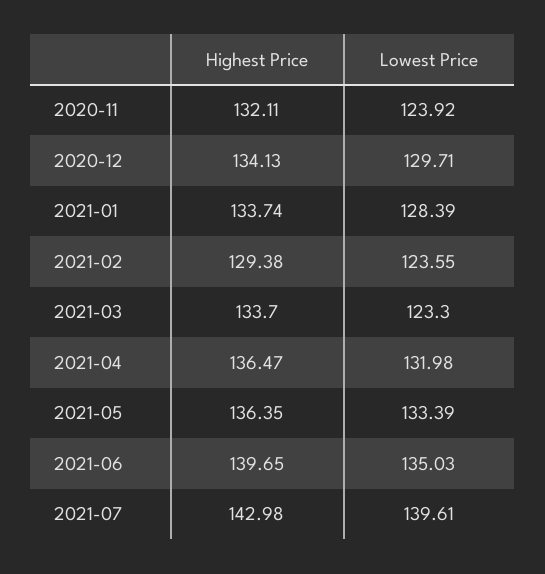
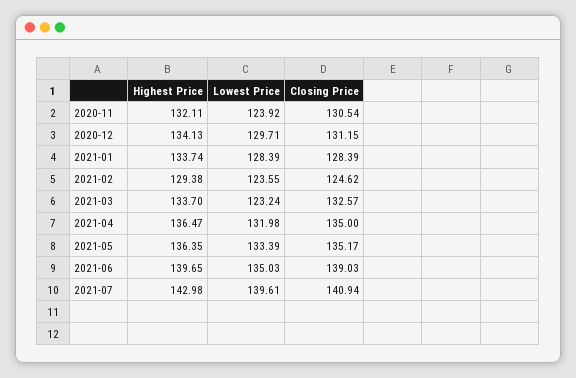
Lowest Price, 2021-03: 123.3 -> 123.24
Closing Price, 2020-11: none -> 130.54
Closing Price, 2020-12: none -> 131.15
Closing Price, 2021-01: none -> 128.39
Closing Price, 2021-02: none -> 124.62
Closing Price, 2021-03: none -> 132.57
Closing Price, 2021-04: none -> 135
Closing Price, 2021-05: none -> 135.17
Closing Price, 2021-06: none -> 139.03
Closing Price, 2021-07: none -> 140.94

